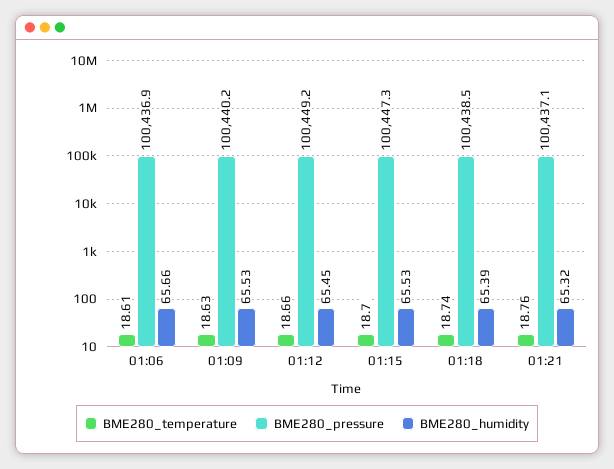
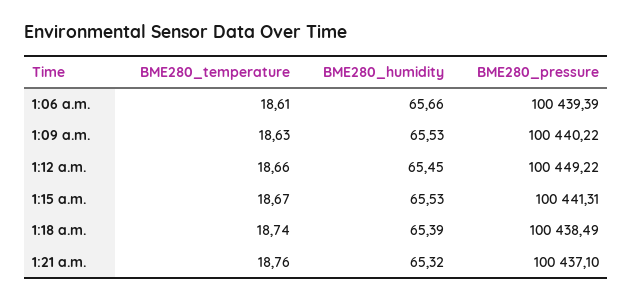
BME280_pressure, 01:06: 100436.9 -> 100439.39
BME280_temperature, 01:15: 18.7 -> 18.67
BME280_pressure, 01:15: 100447.3 -> 100441.31

